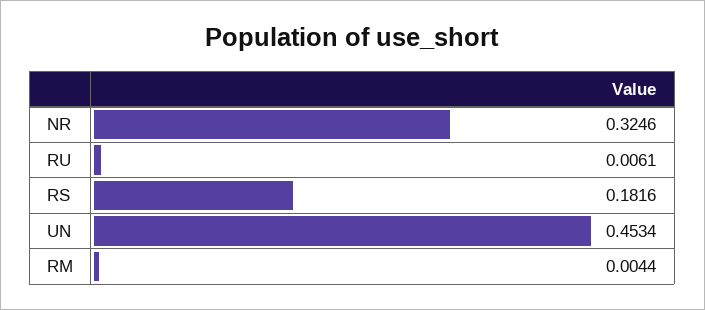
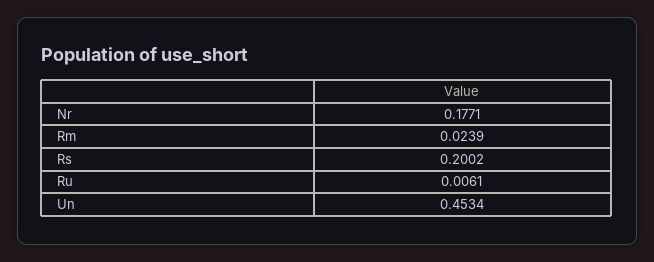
NR: 0.3246 -> 0.1771
RS: 0.1816 -> 0.2002
RM: 0.0044 -> 0.0239

